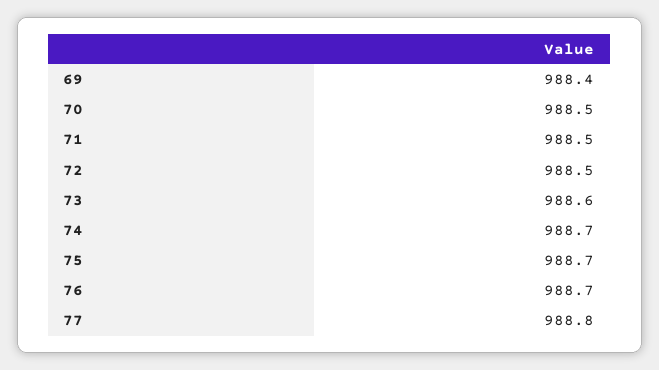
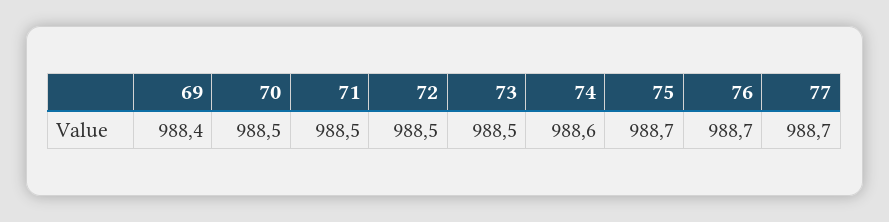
73: 988.6 -> 988.5
74: 988.7 -> 988.6
77: 988.8 -> 988.7

